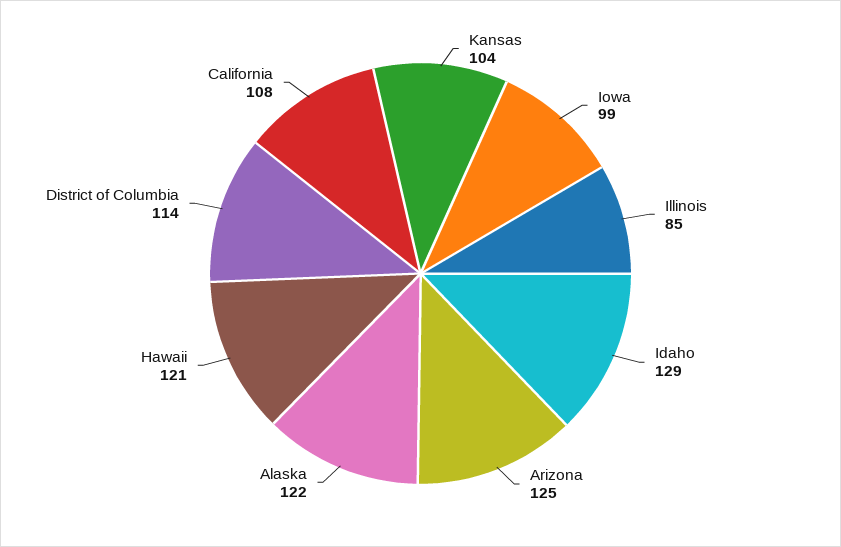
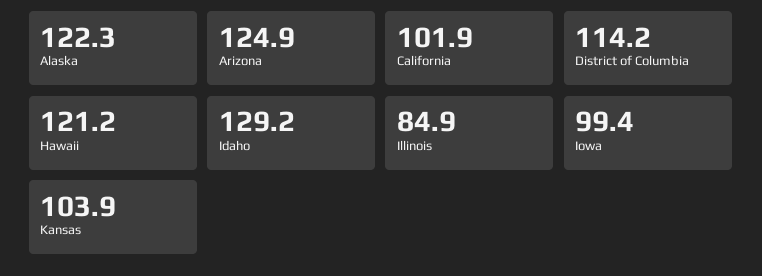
California: 108 -> 101.9

